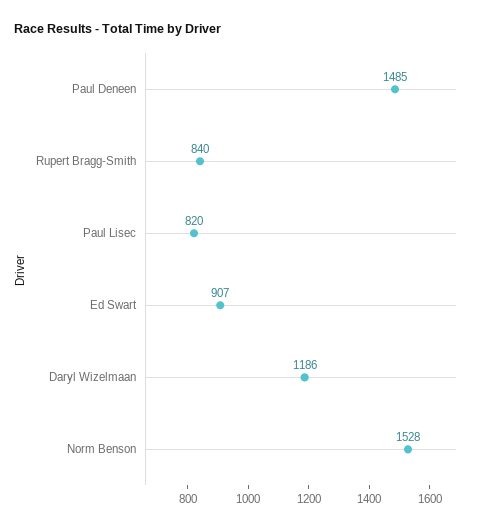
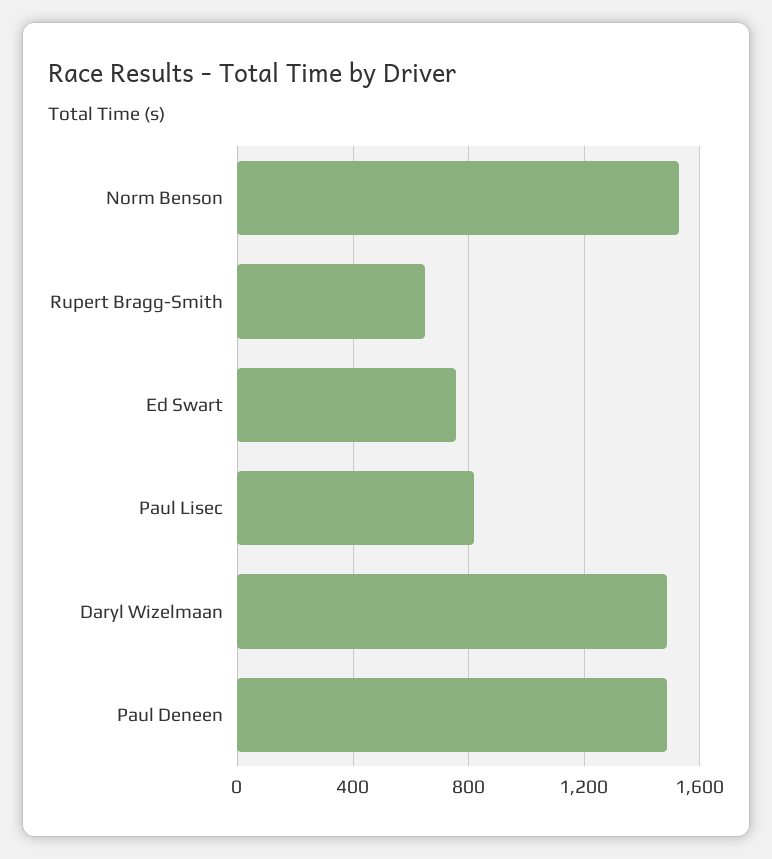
Rupert Bragg-Smith: 840 -> 650
Ed Swart: 907 -> 750
Daryl Wizelmaan: 1186 -> 1500

